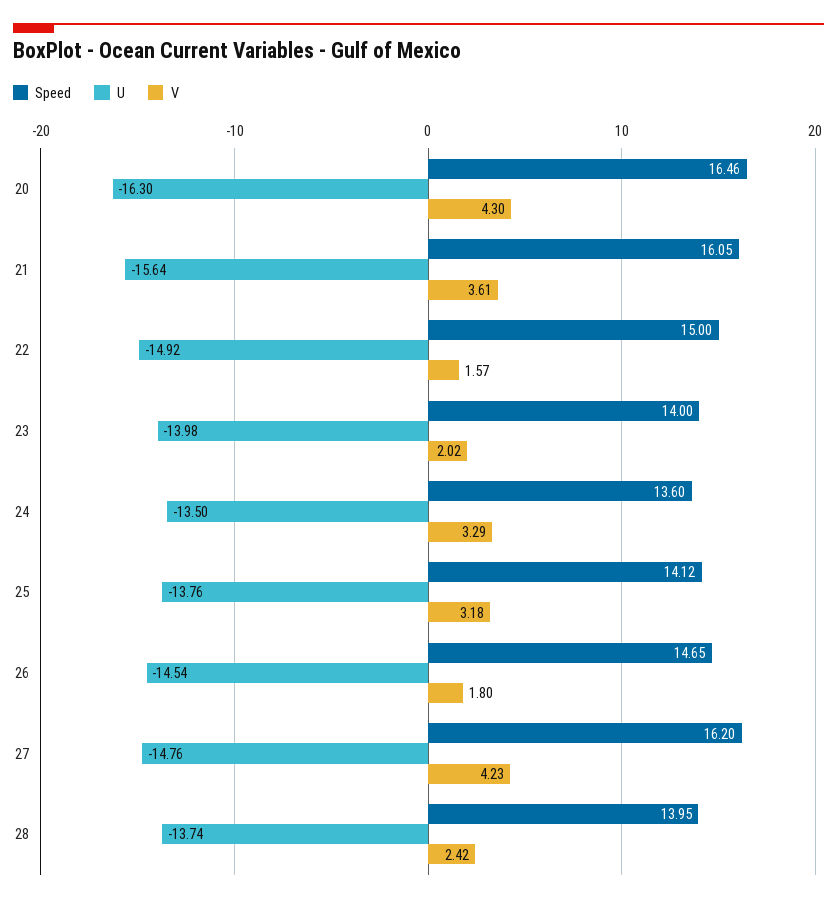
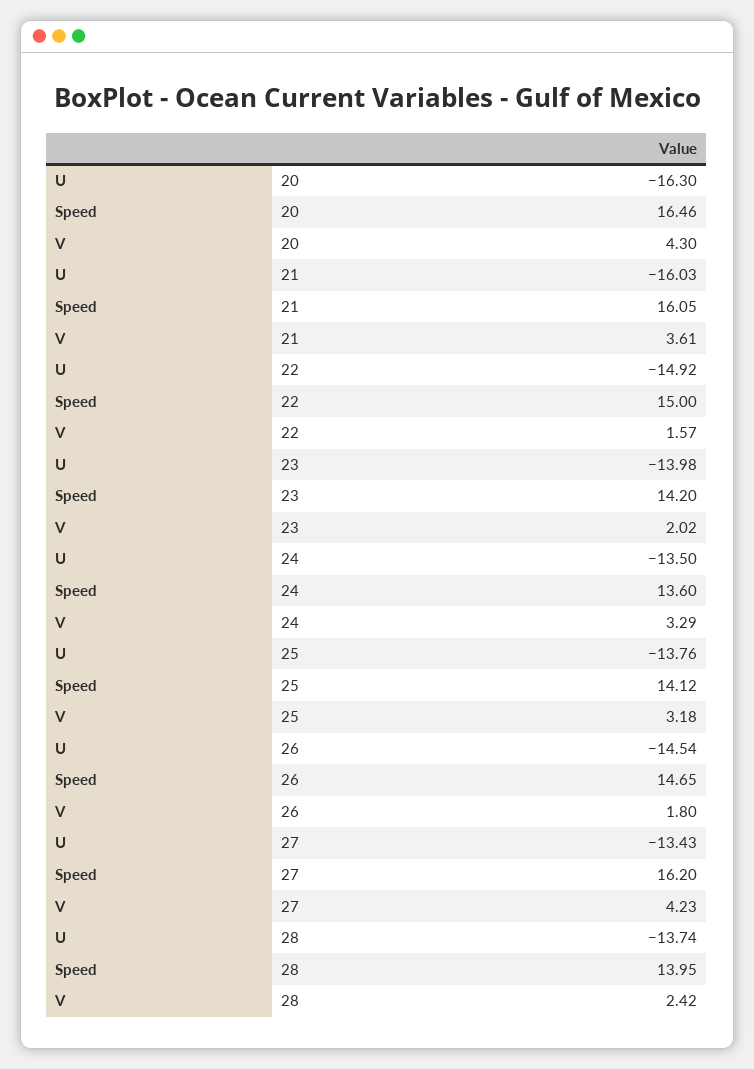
U, 21: -15.64 -> -16.03
Speed, 23: 14 -> 14.2
U, 27: -14.76 -> -13.43

